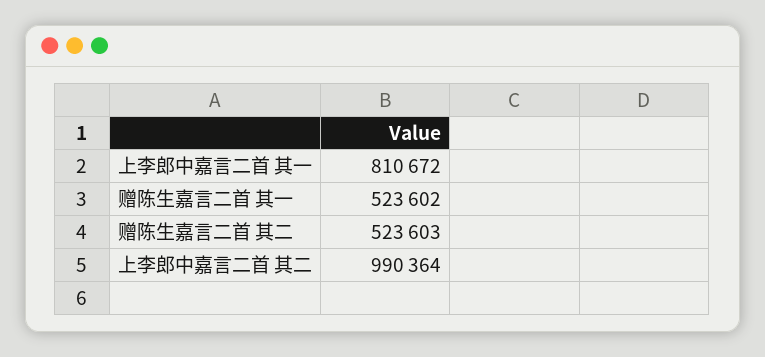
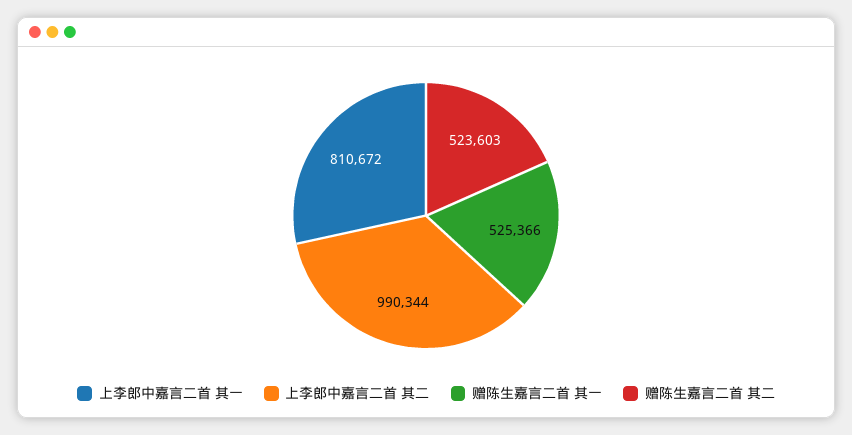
赠陈生嘉言二首 其一: 523602 -> 525366
上李郎中嘉言二首 其二: 990364 -> 990344

